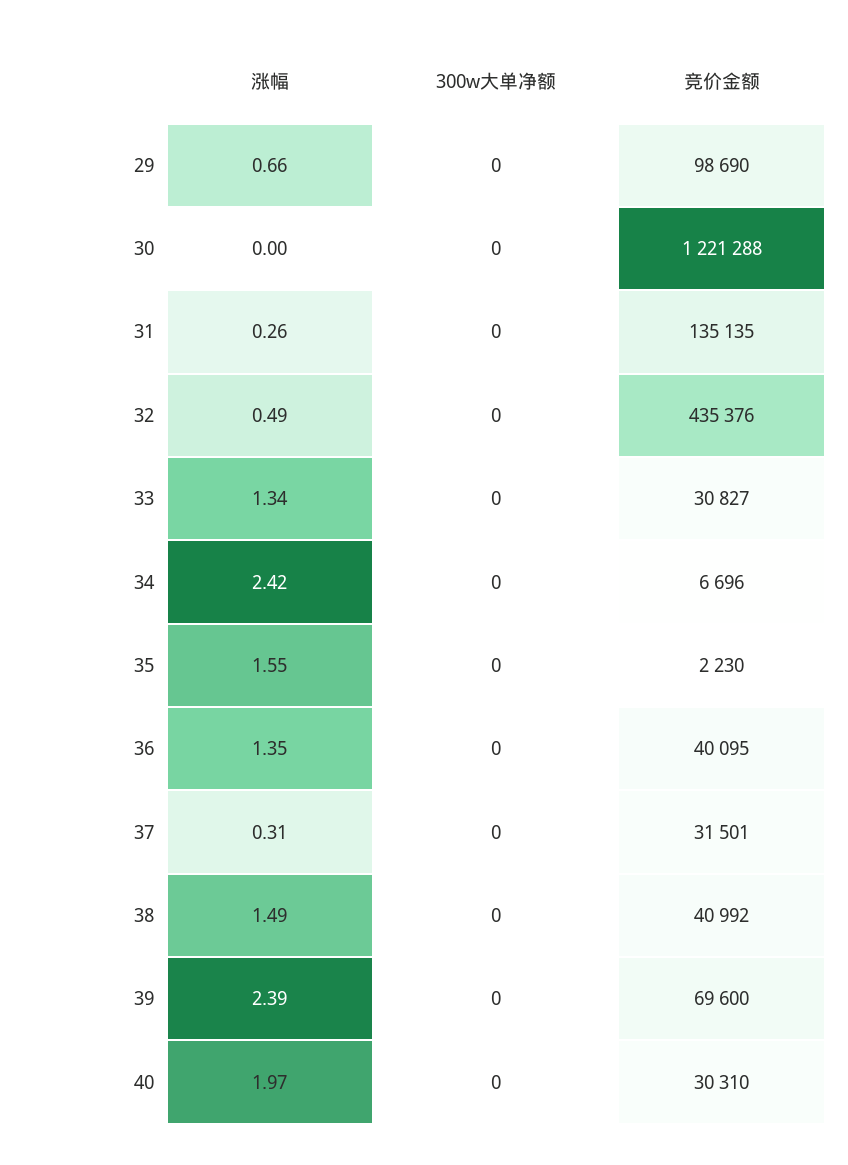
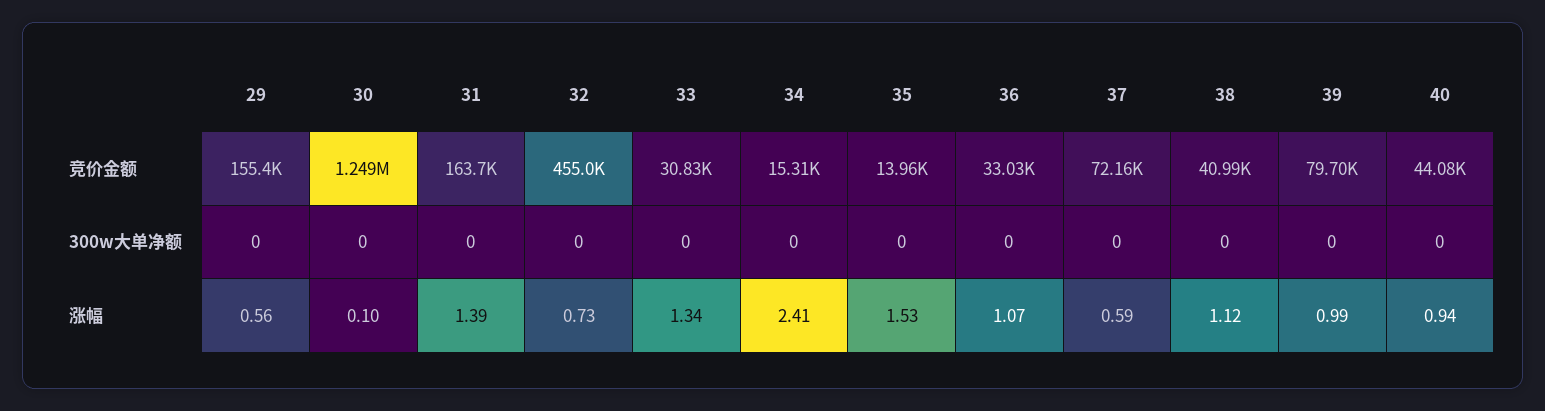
涨幅, 29: 0.66 -> 0.56
竞价金额, 29: 98690 -> 155400
涨幅, 30: 0 -> 0.1
竞价金额, 30: 1221288 -> 1249000
涨幅, 31: 0.26 -> 1.39
竞价金额, 31: 135135 -> 163700
涨幅, 32: 0.49 -> 0.73
竞价金额, 32: 435376 -> 455000
涨幅, 34: 2.42 -> 2.41
竞价金额, 34: 6696 -> 15310
涨幅, 35: 1.55 -> 1.53
竞价金额, 35: 2230 -> 13960
涨幅, 36: 1.35 -> 1.07
竞价金额, 36: 40095 -> 33030
涨幅, 37: 0.31 -> 0.59
竞价金额, 37: 31501 -> 72160
涨幅, 38: 1.49 -> 1.12
涨幅, 39: 2.39 -> 0.99
竞价金额, 39: 69600 -> 79700
涨幅, 40: 1.97 -> 0.94
竞价金额, 40: 30310 -> 44080

